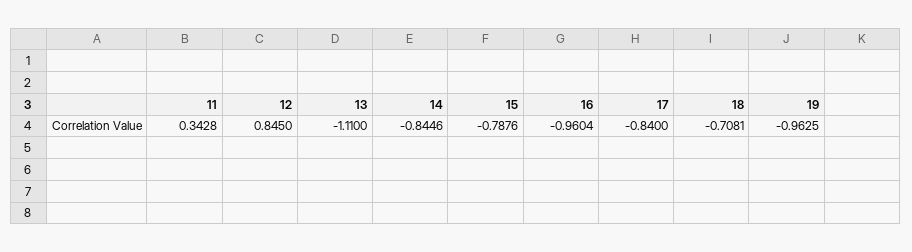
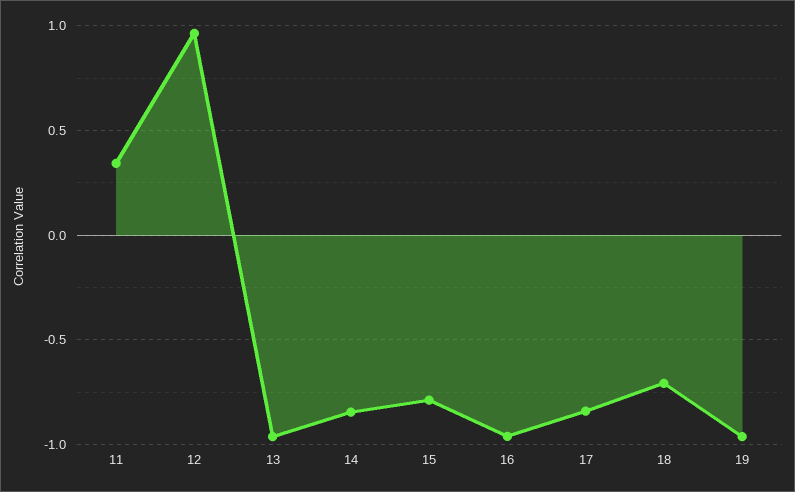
12: 0.845 -> 0.95
13: -1.11 -> -0.95

